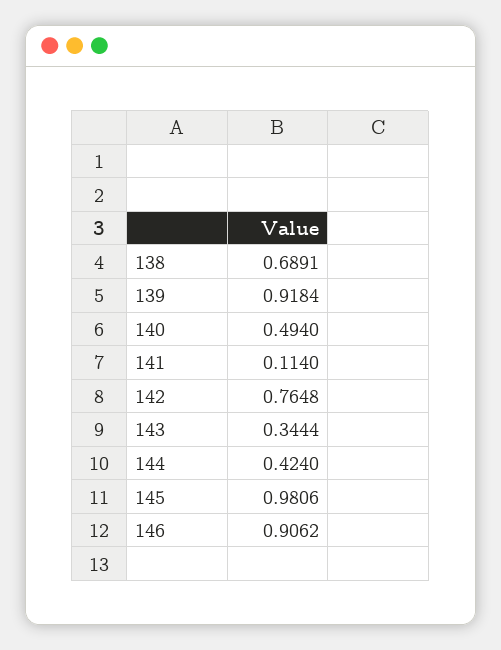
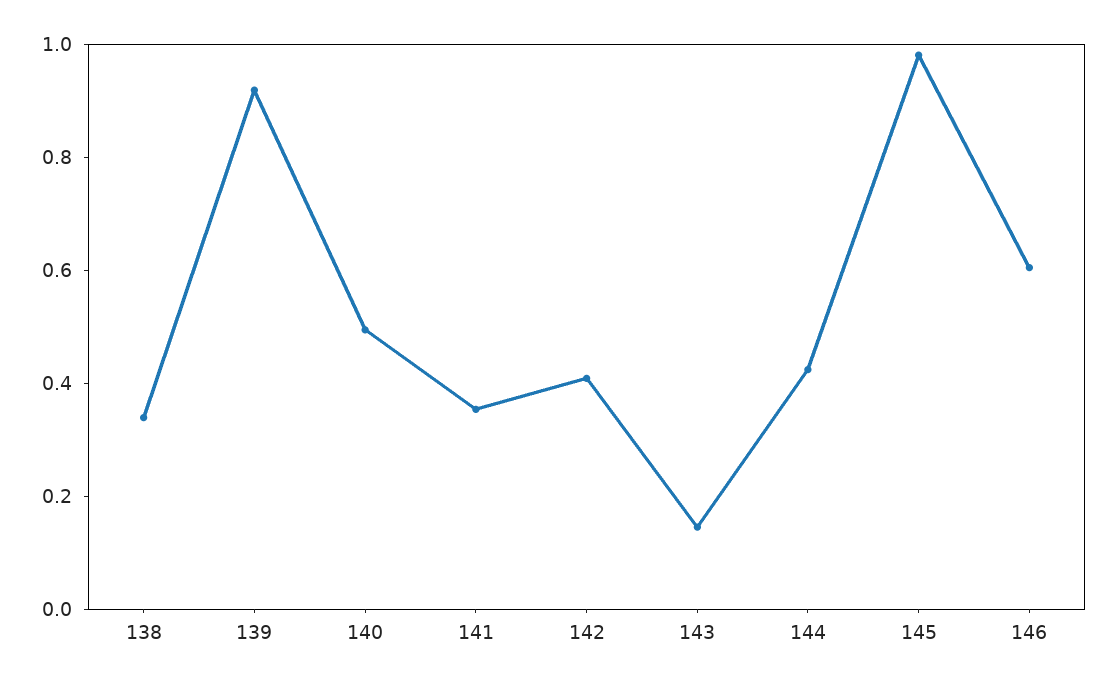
138: 0.6891 -> 0.35
141: 0.114 -> 0.35
142: 0.7648 -> 0.4
143: 0.3444 -> 0.15
146: 0.9062 -> 0.6

